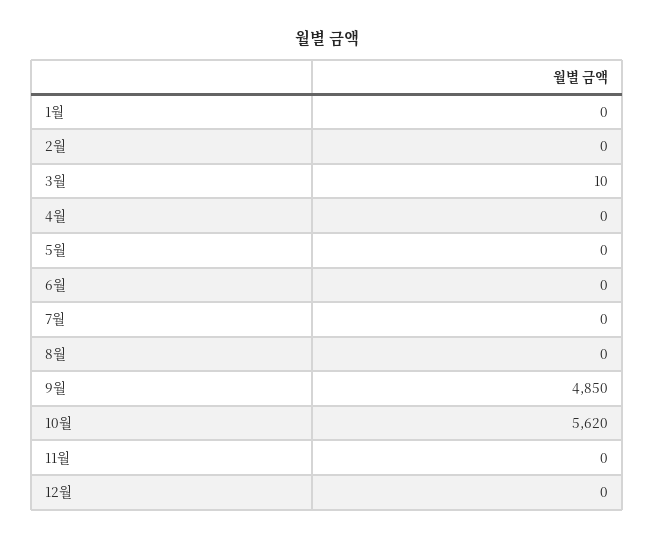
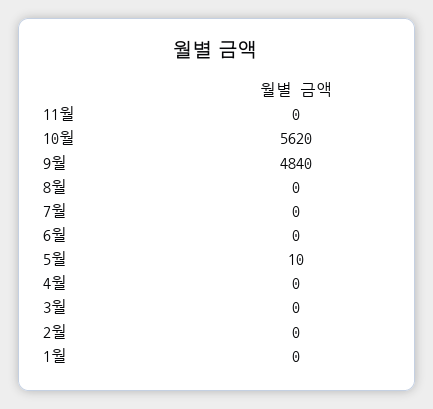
3월: 10 -> 0
5월: 0 -> 10
9월: 4850 -> 4840
12월: 0 -> none

